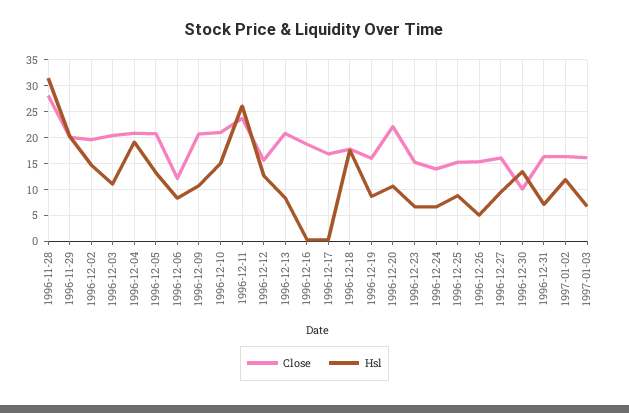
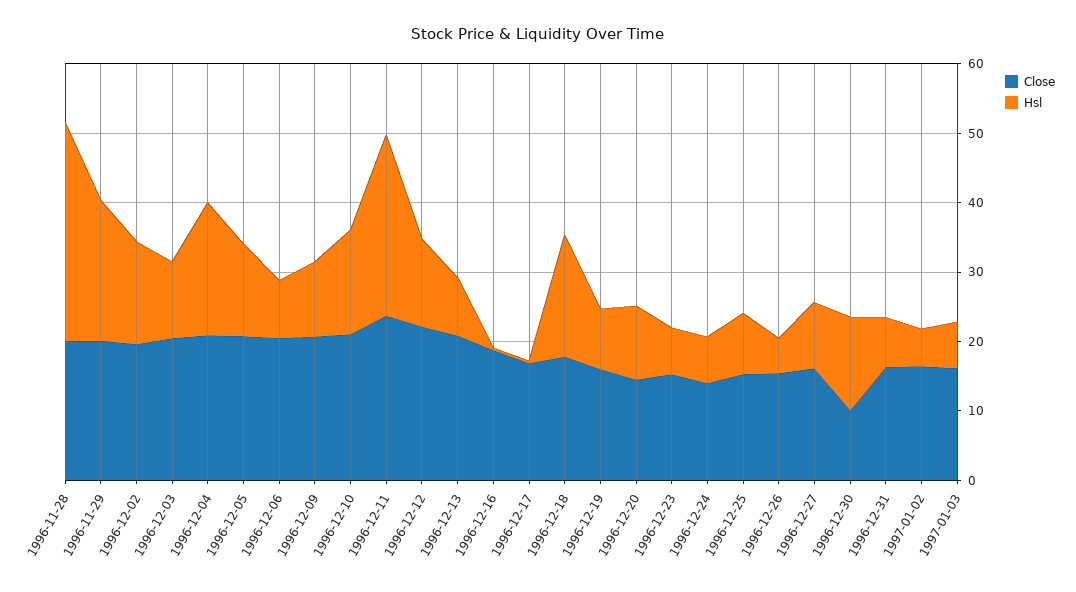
Close, 1996-11-28: 27.5 -> 20
Close, 1996-12-06: 12.5 -> 20
Close, 1996-12-12: 15 -> 22
Close, 1996-12-20: 22.5 -> 14
Hsl, 1997-01-02: 12.5 -> 6

